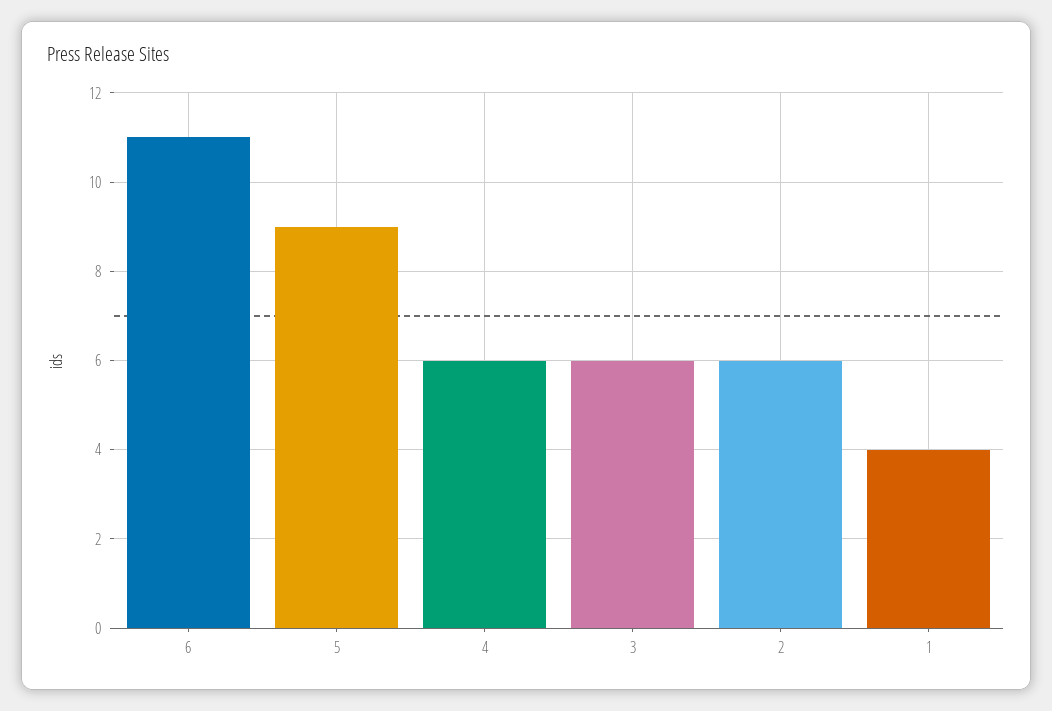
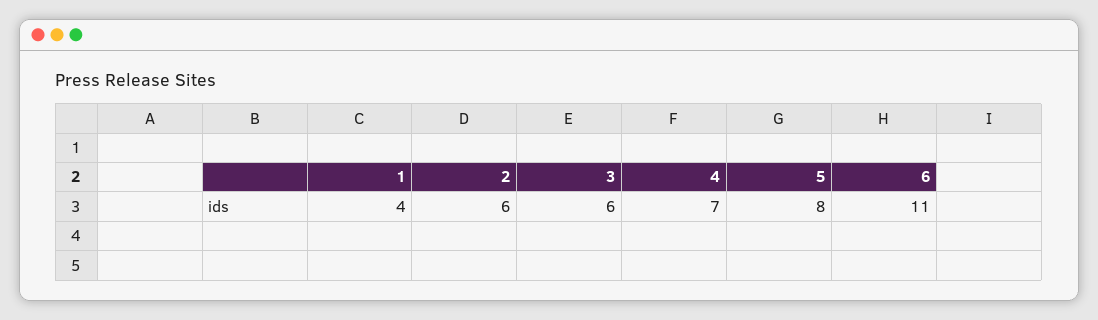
5: 9 -> 8
4: 6 -> 7

